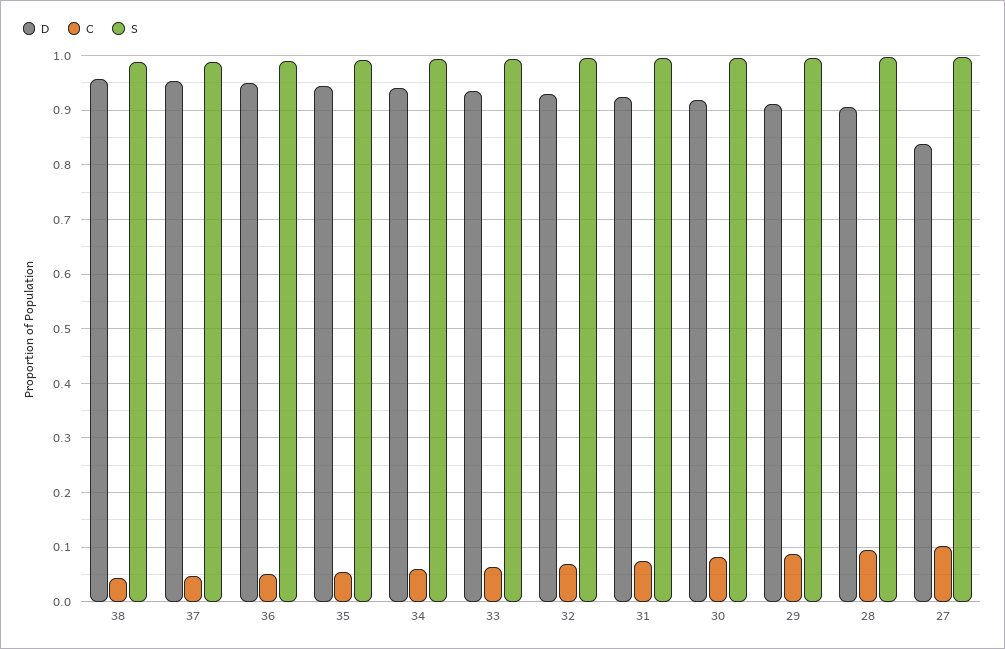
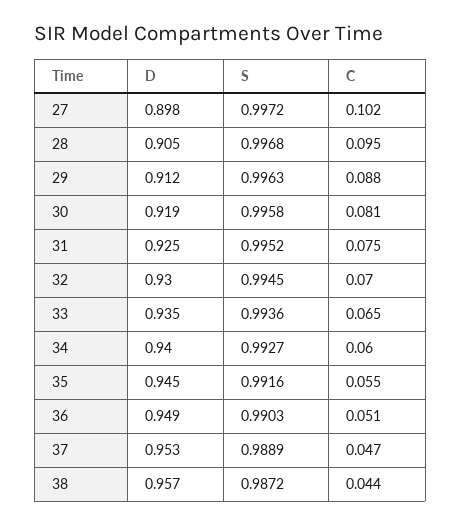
D, 27: 0.84 -> 0.898

